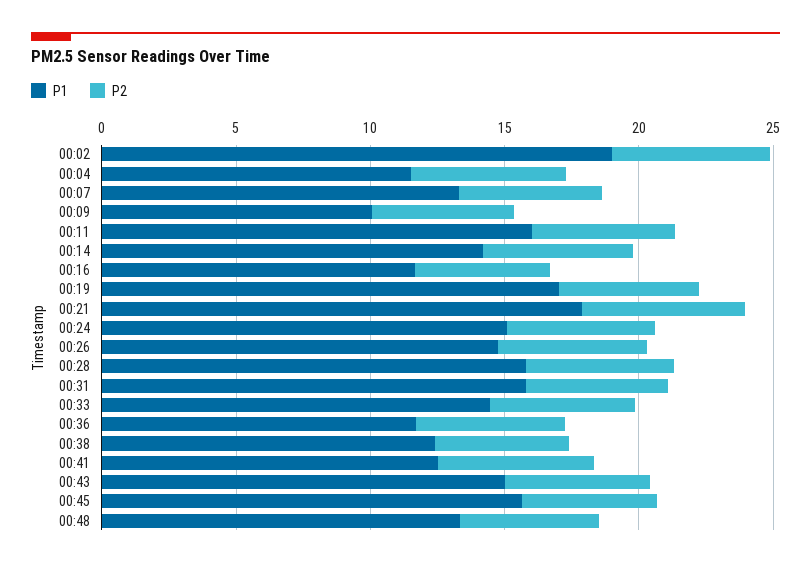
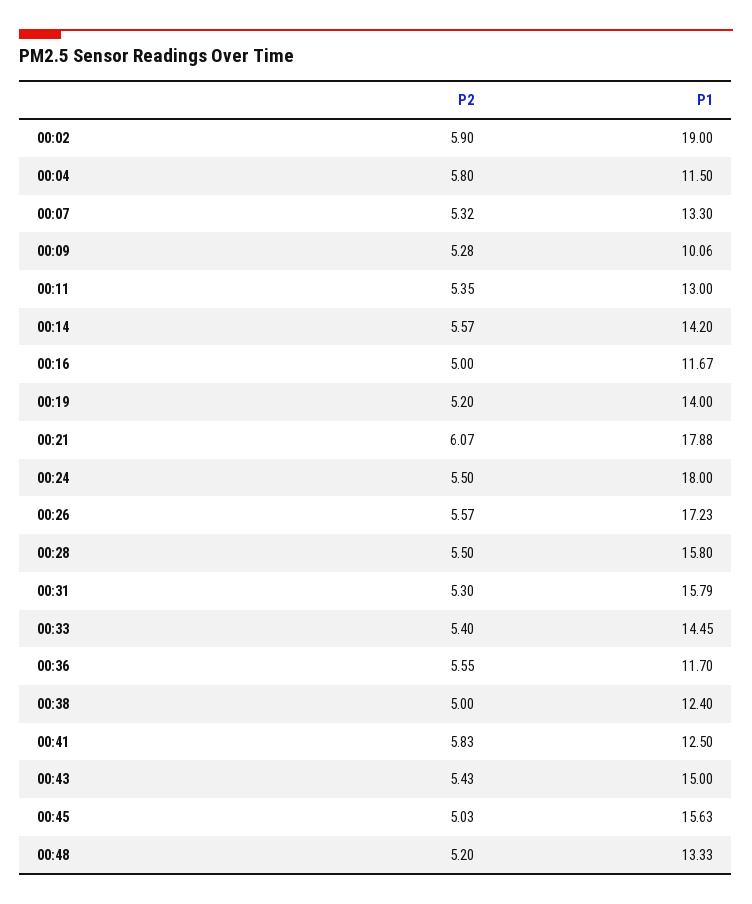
P1, 00:11: 16 -> 13
P1, 00:19: 17 -> 14
P1, 00:24: 15 -> 18
P1, 00:26: 15 -> 17.23

